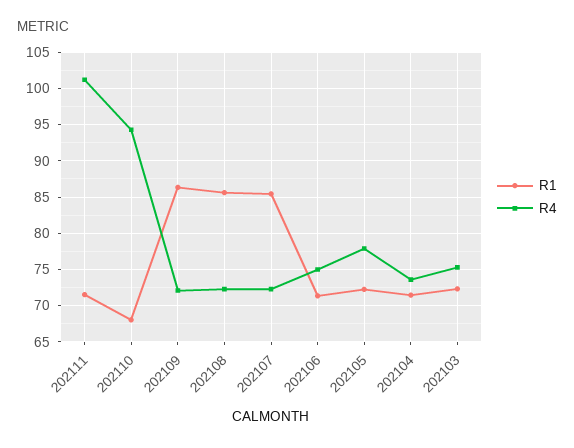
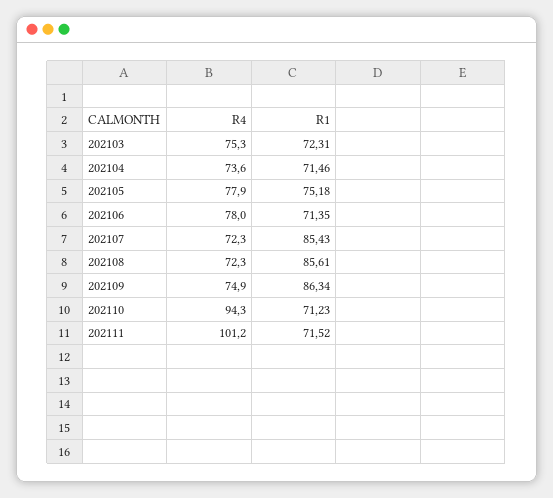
R1, 202110: 68 -> 71.23
R4, 202109: 72 -> 74.9
R4, 202106: 75 -> 78
R1, 202105: 72 -> 75.18

